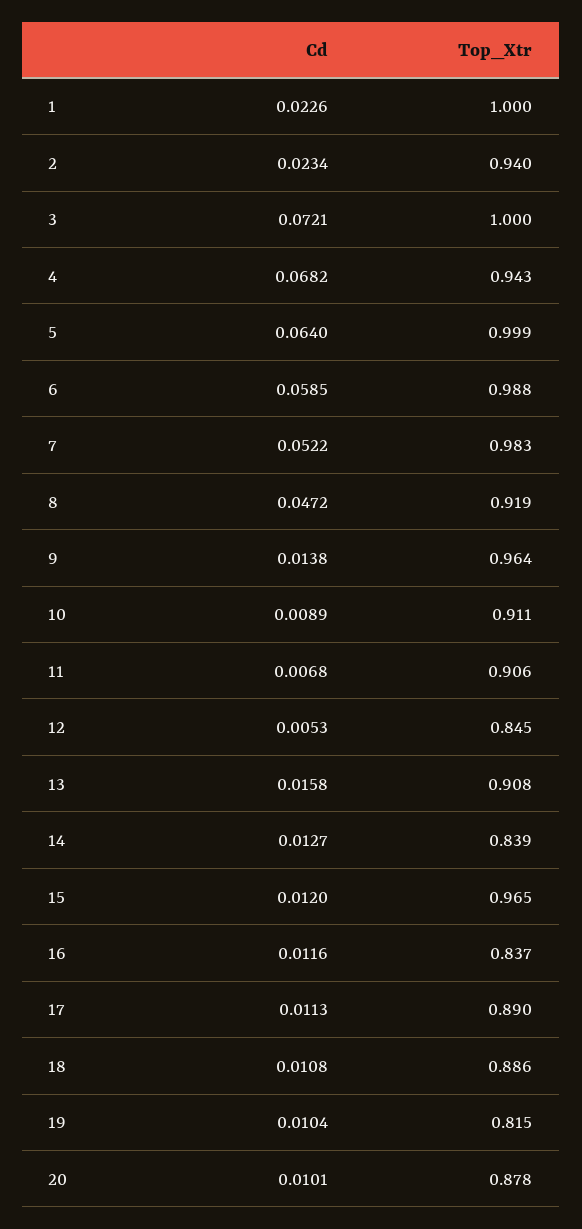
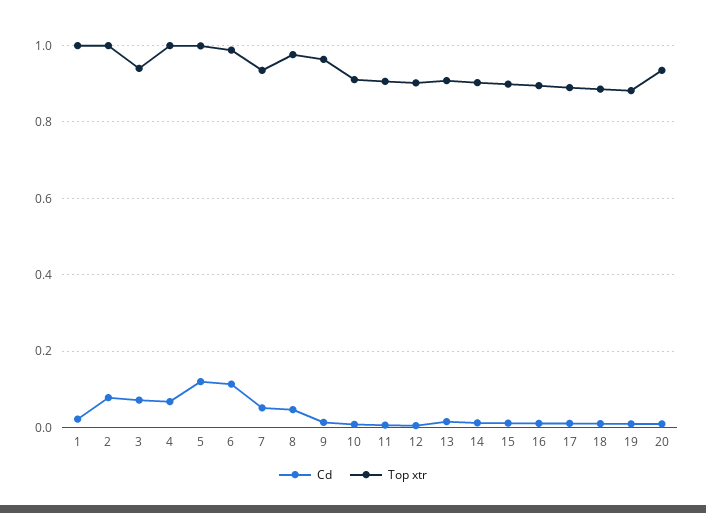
Cd, 2: 0.0234 -> 0.08
Top_Xtr, 2: 0.94 -> 1
Top_Xtr, 3: 1 -> 0.94
Top_Xtr, 4: 0.943 -> 1
Cd, 5: 0.064 -> 0.12
Cd, 6: 0.0585 -> 0.12
Top_Xtr, 7: 0.983 -> 0.94
Top_Xtr, 8: 0.919 -> 0.98
Top_Xtr, 12: 0.845 -> 0.9
Top_Xtr, 14: 0.839 -> 0.9
Top_Xtr, 15: 0.965 -> 0.9
Top_Xtr, 16: 0.837 -> 0.9
Top_Xtr, 19: 0.815 -> 0.88
Top_Xtr, 20: 0.878 -> 0.94

